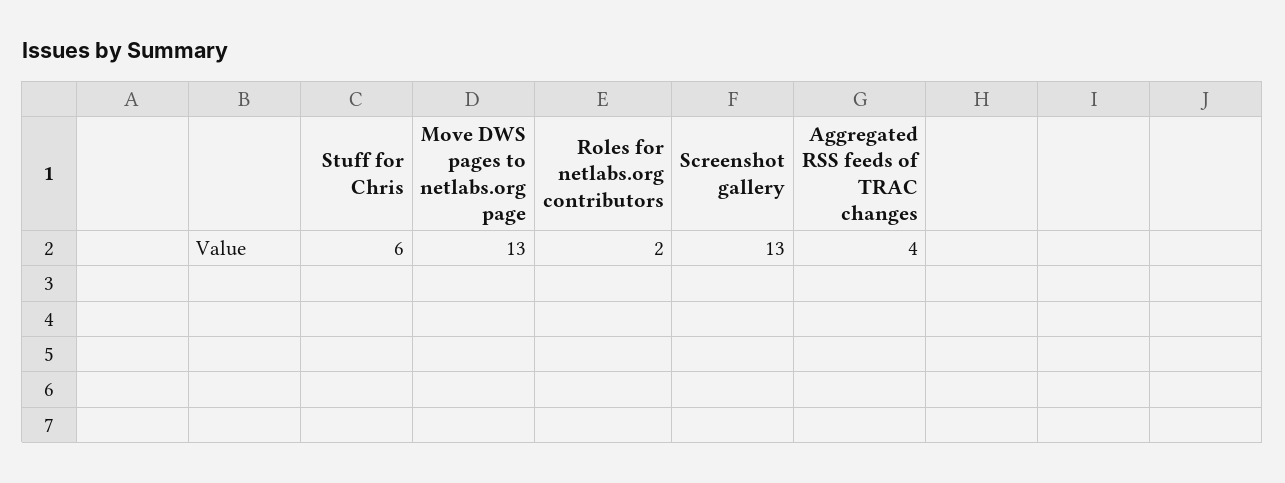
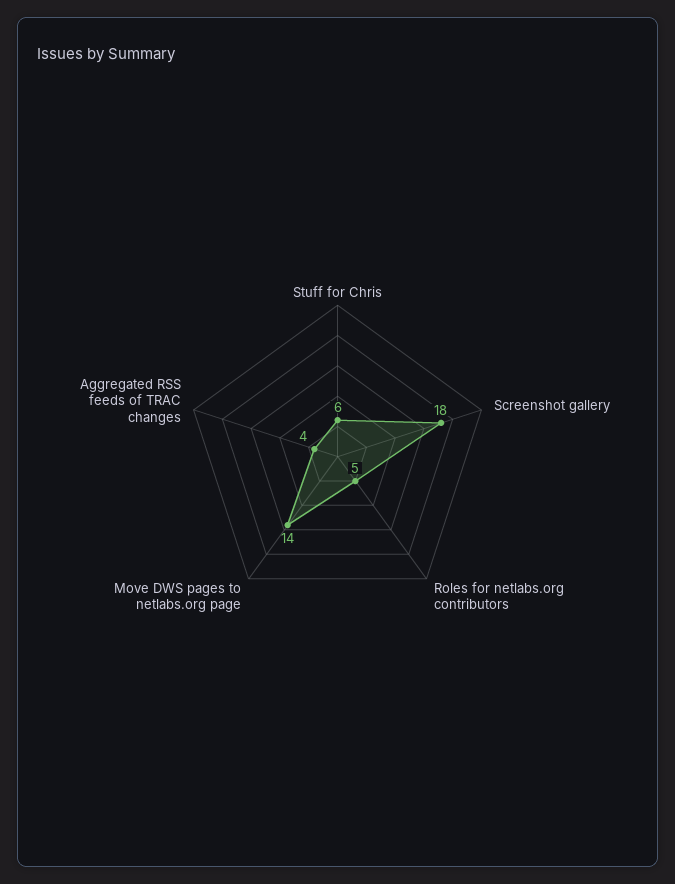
Move DWS pages to netlabs.org page: 13 -> 14
Roles for netlabs.org contributors: 2 -> 5
Screenshot gallery: 13 -> 18

